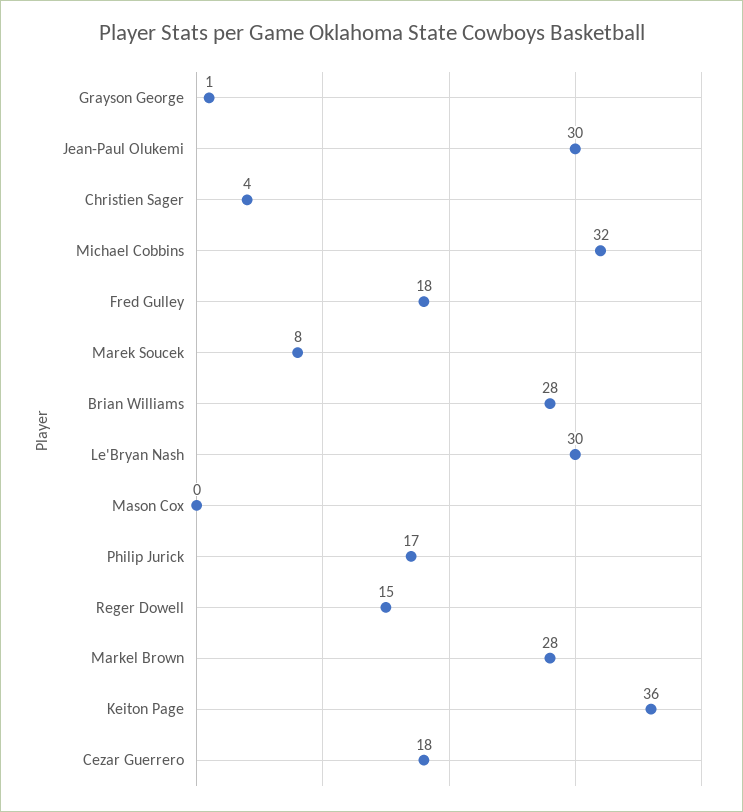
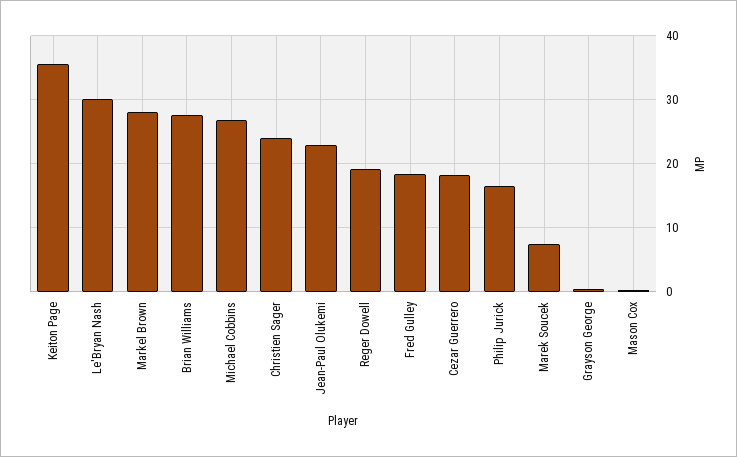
Jean-Paul Olukemi: 30 -> 23
Christien Sager: 4 -> 24
Michael Cobbins: 32 -> 27
Reger Dowell: 15 -> 19

